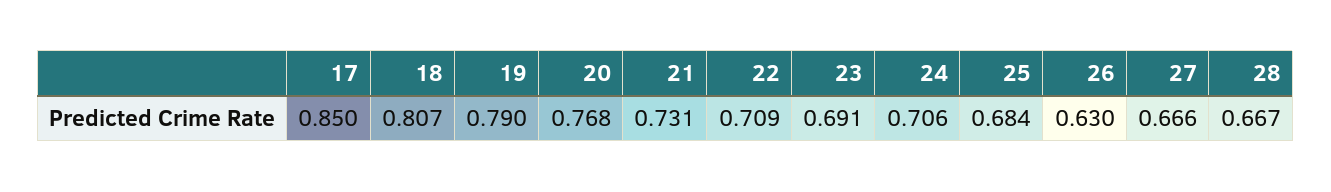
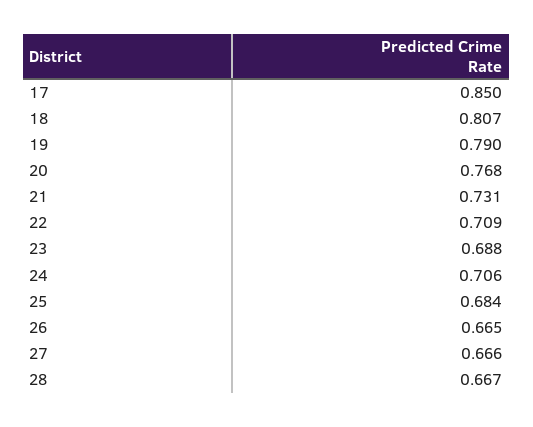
23: 0.691 -> 0.688
26: 0.63 -> 0.665

